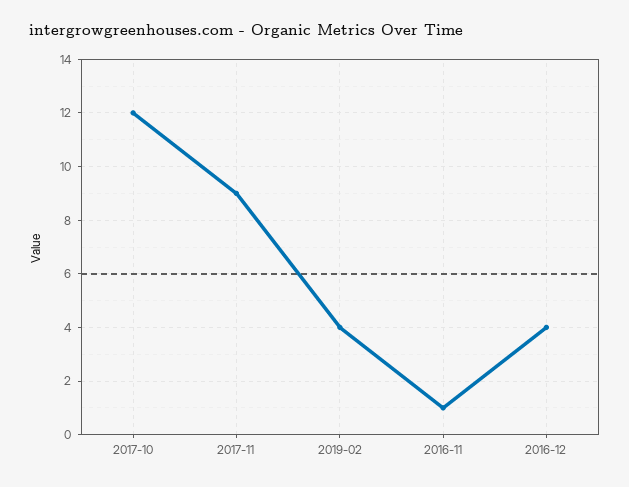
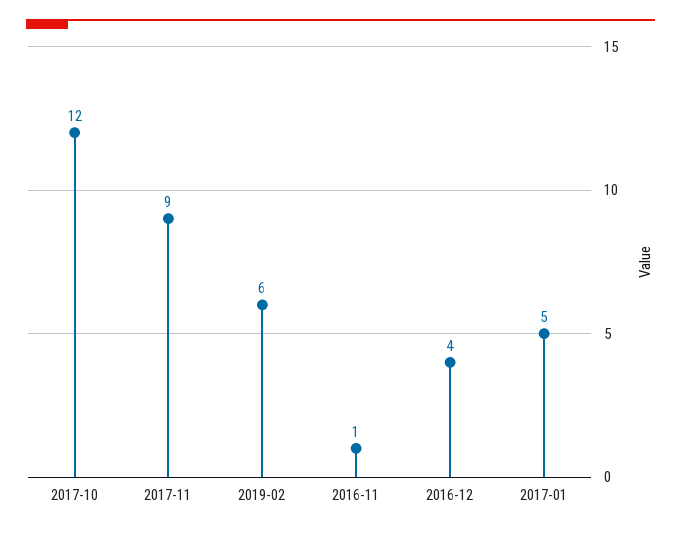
2019-02: 4 -> 6
2017-01: none -> 5

